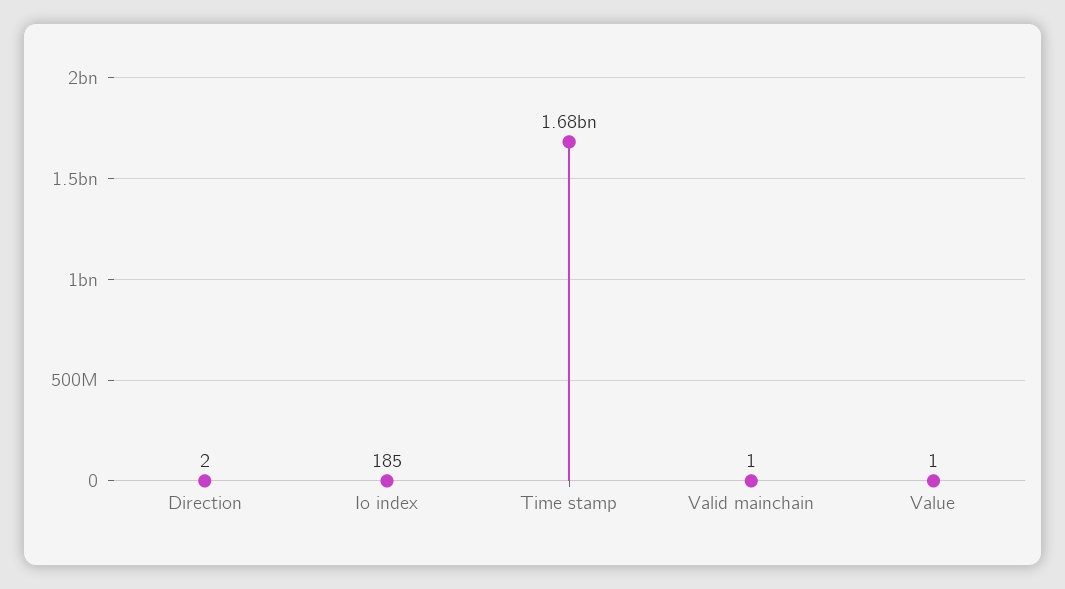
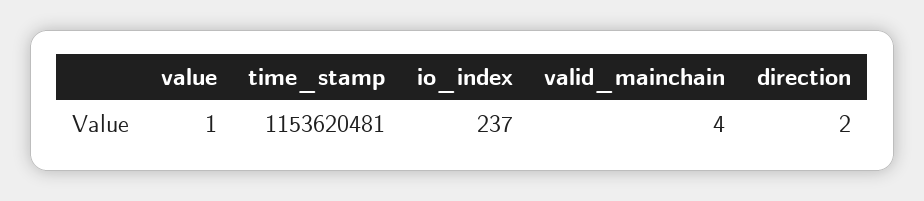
Io index: 185 -> 237
Time stamp: 1680000000 -> 1153620481
Valid mainchain: 1 -> 4

